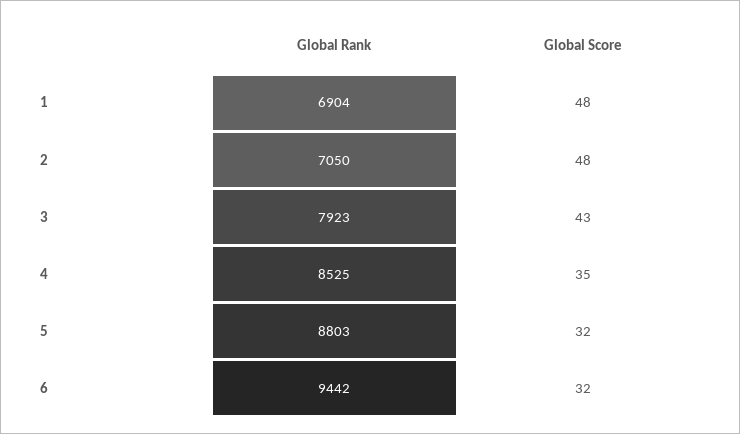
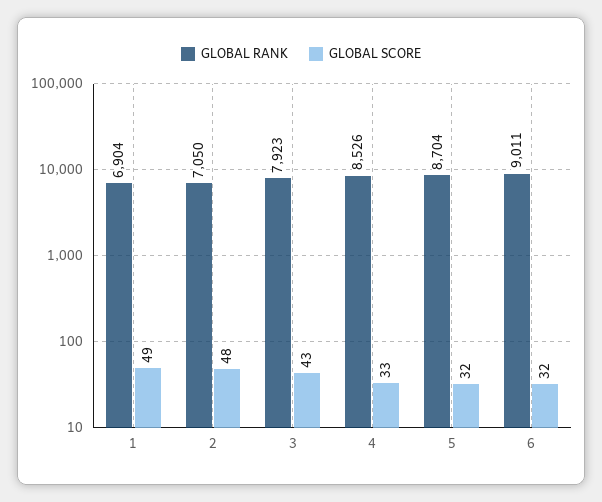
Global Score, 1: 48 -> 49
Global Rank, 4: 8525 -> 8526
Global Score, 4: 35 -> 33
Global Rank, 5: 8803 -> 8704
Global Rank, 6: 9442 -> 9011

